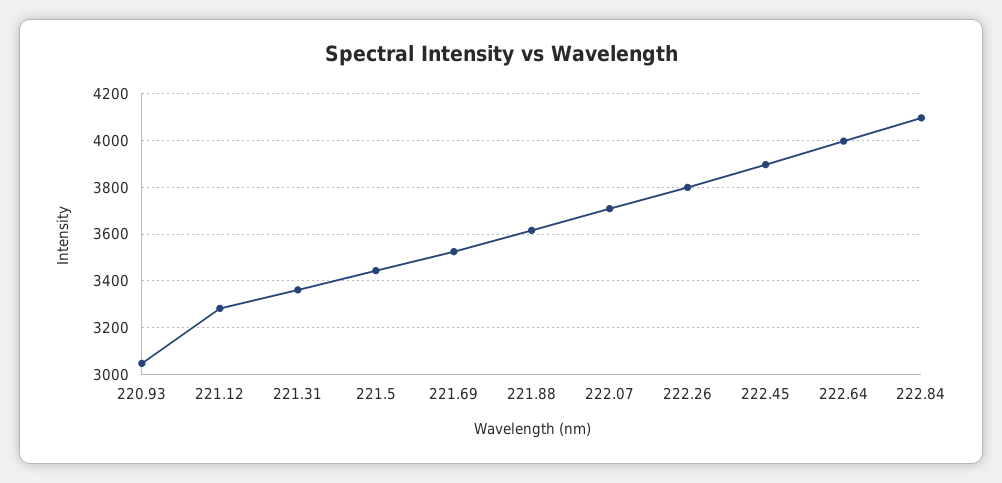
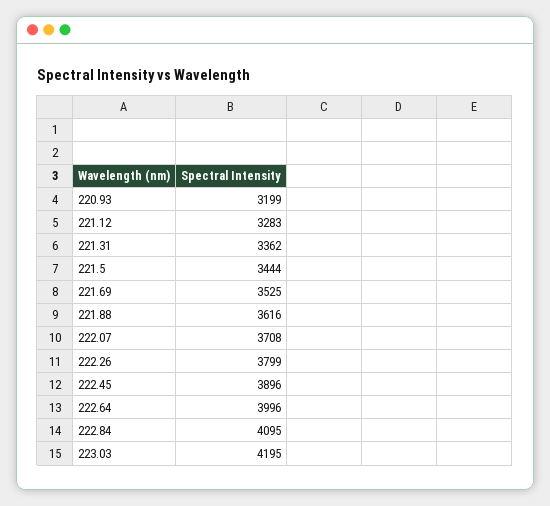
220.93: 3050 -> 3199
223.03: none -> 4195

